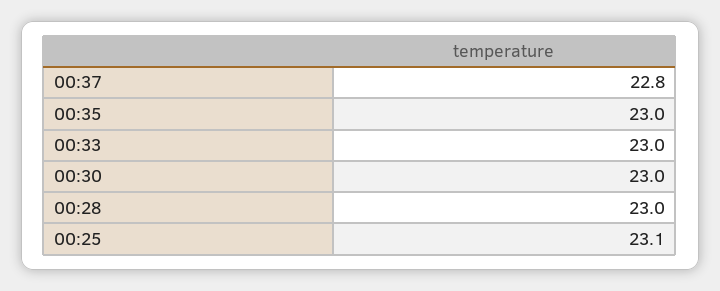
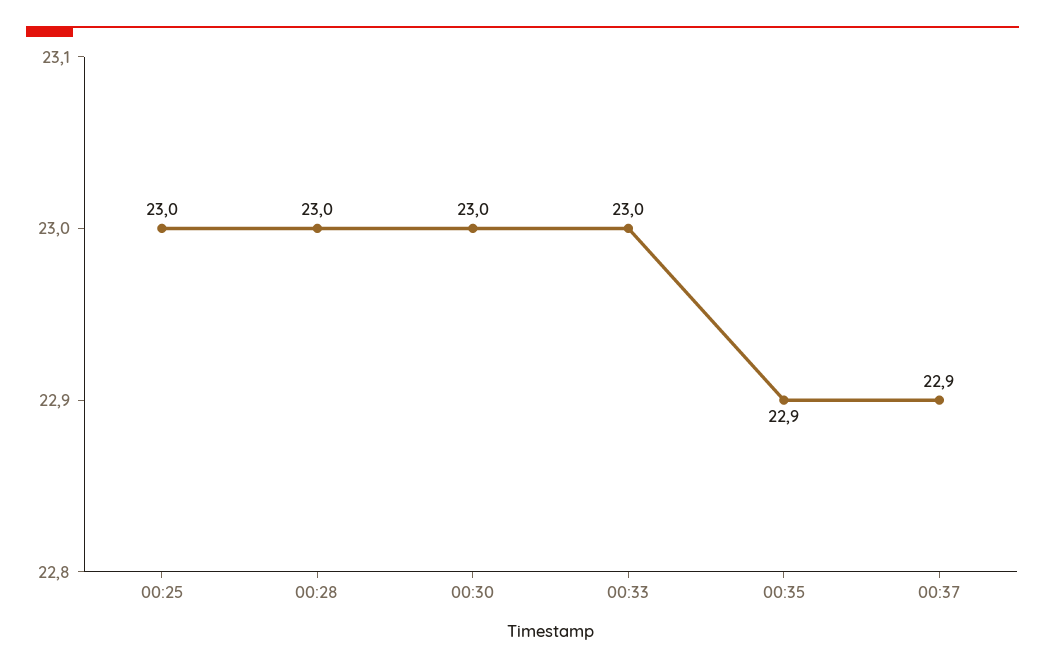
00:37: 22.8 -> 22.9
00:35: 23 -> 22.9
00:25: 23.1 -> 23

